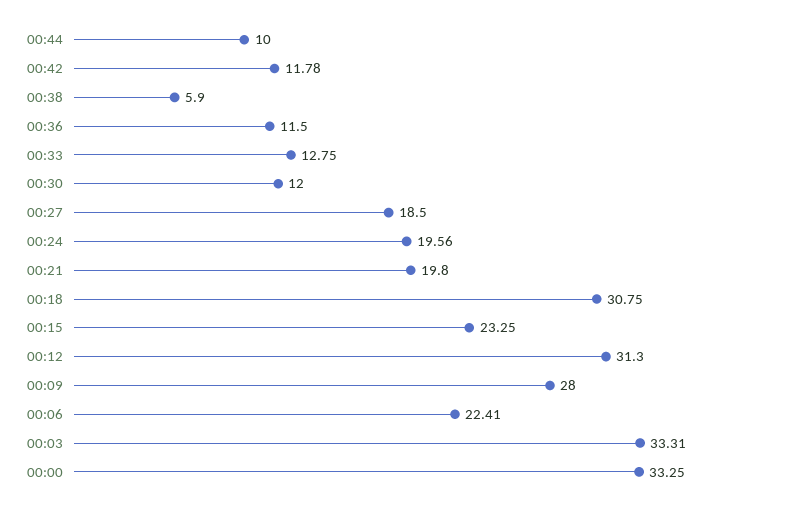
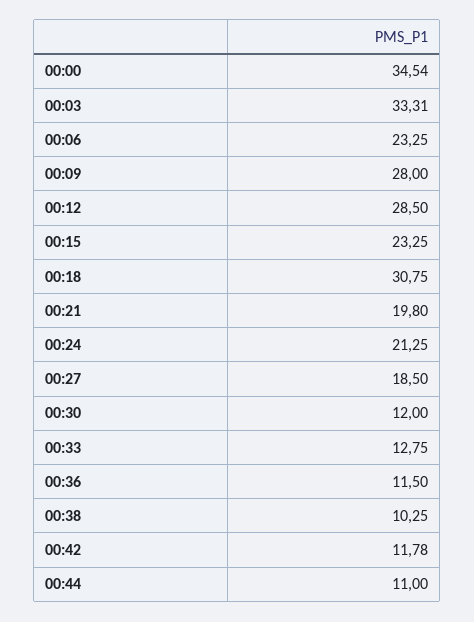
00:44: 10 -> 11
00:38: 5.9 -> 10.25
00:24: 19.56 -> 21.25
00:12: 31.3 -> 28.5
00:06: 22.41 -> 23.25
00:00: 33.25 -> 34.54

